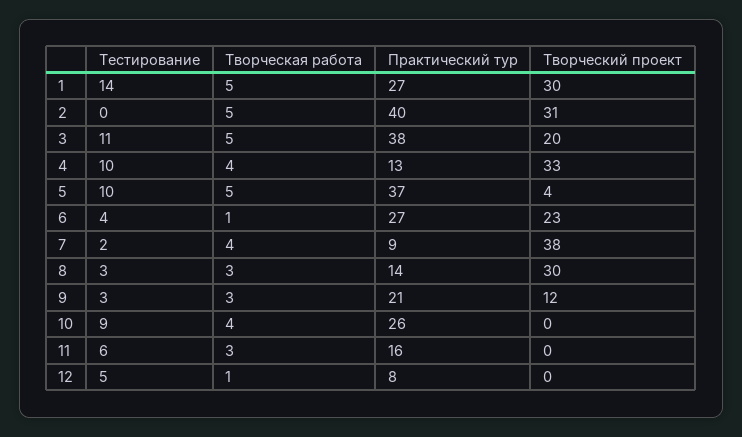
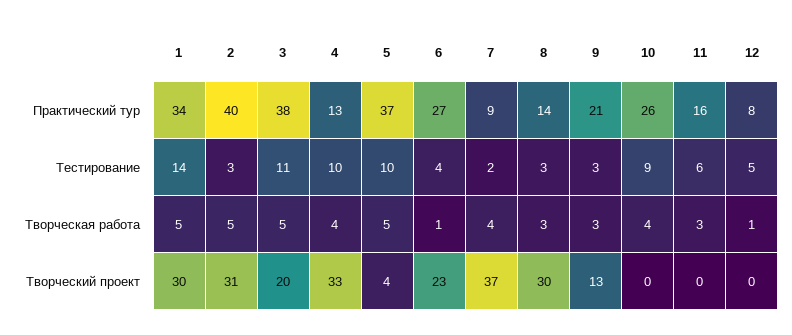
Практический тур, 1: 27 -> 34
Тестирование, 2: 0 -> 3
Творческий проект, 7: 38 -> 37
Творческий проект, 9: 12 -> 13

